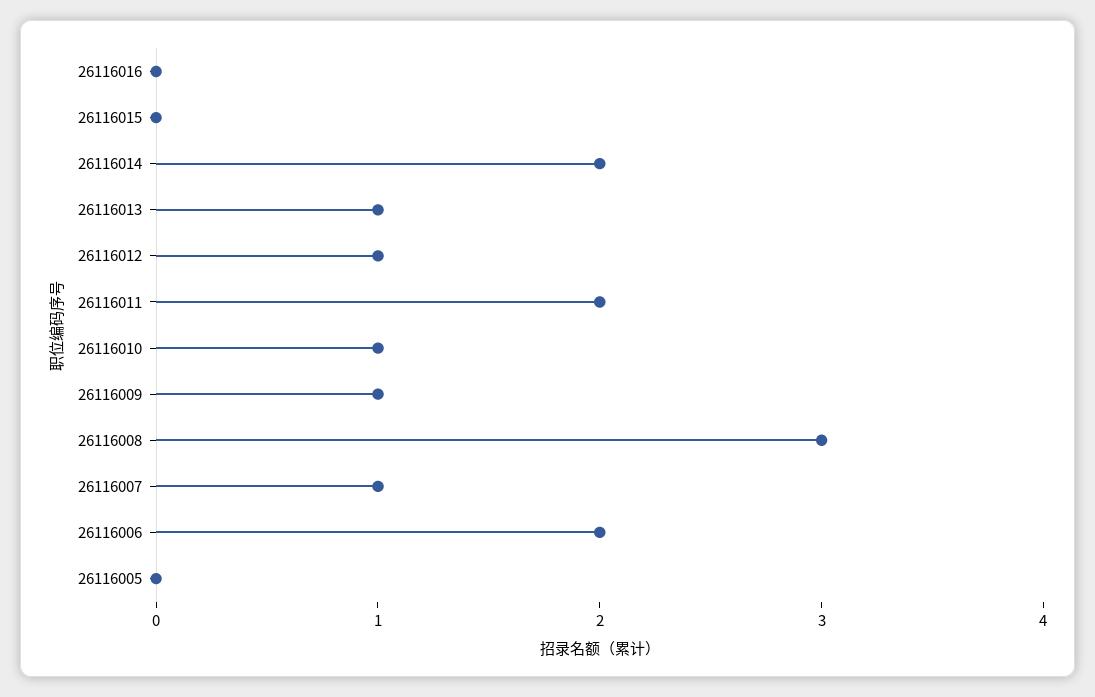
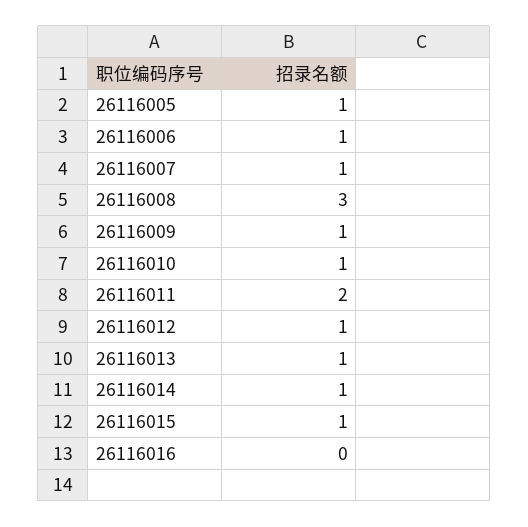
26116015: 0 -> 1
26116014: 2 -> 1
26116006: 2 -> 1
26116005: 0 -> 1

